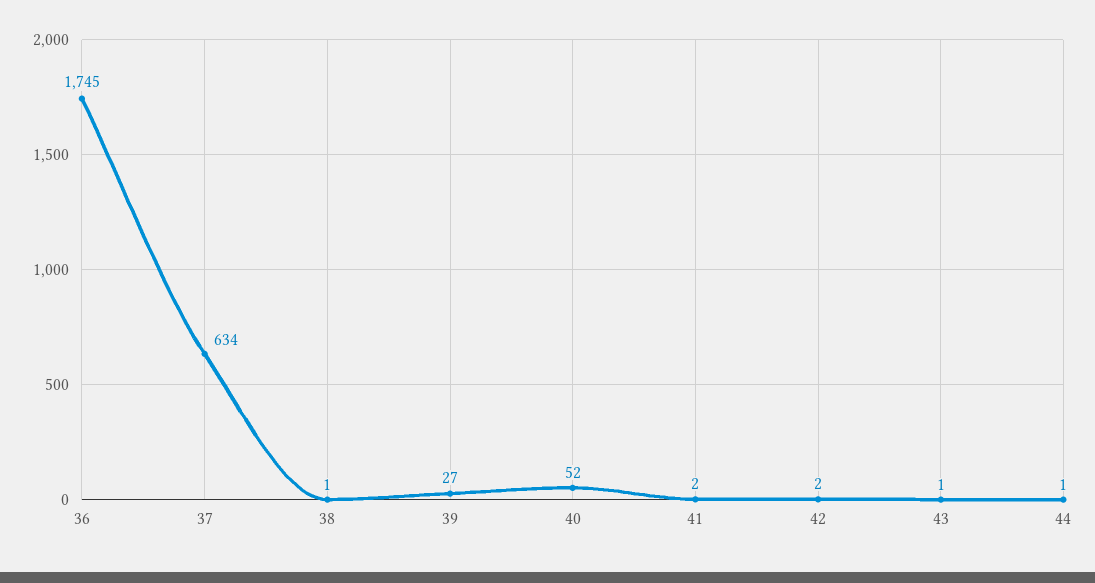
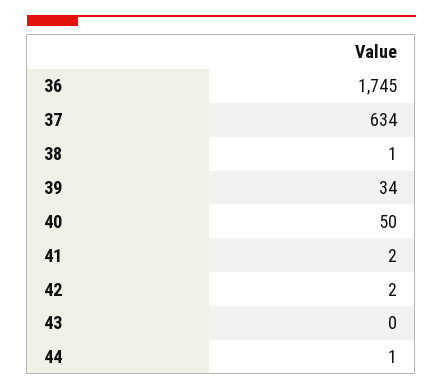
39: 27 -> 34
40: 52 -> 50
43: 1 -> 0

